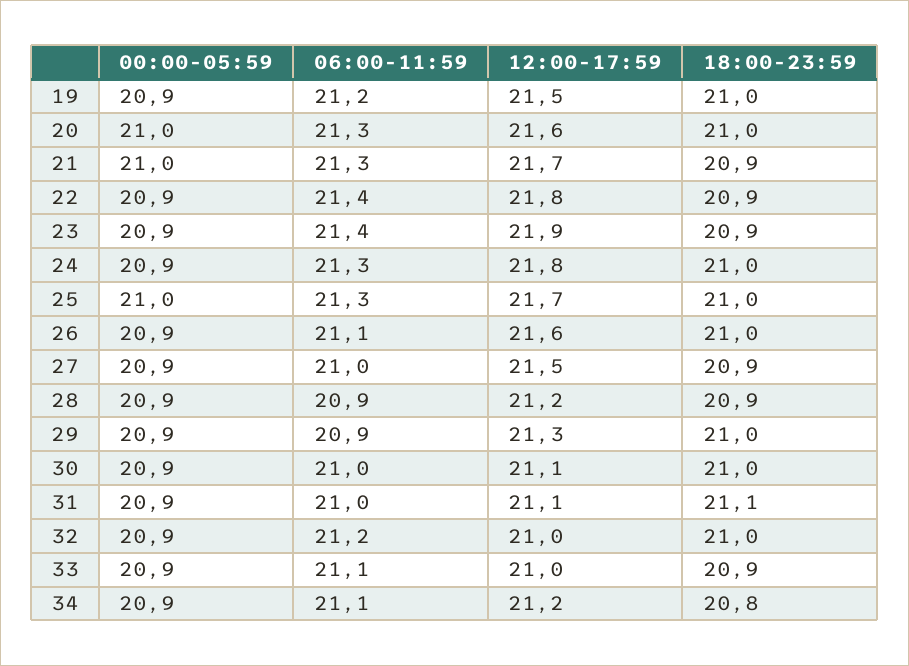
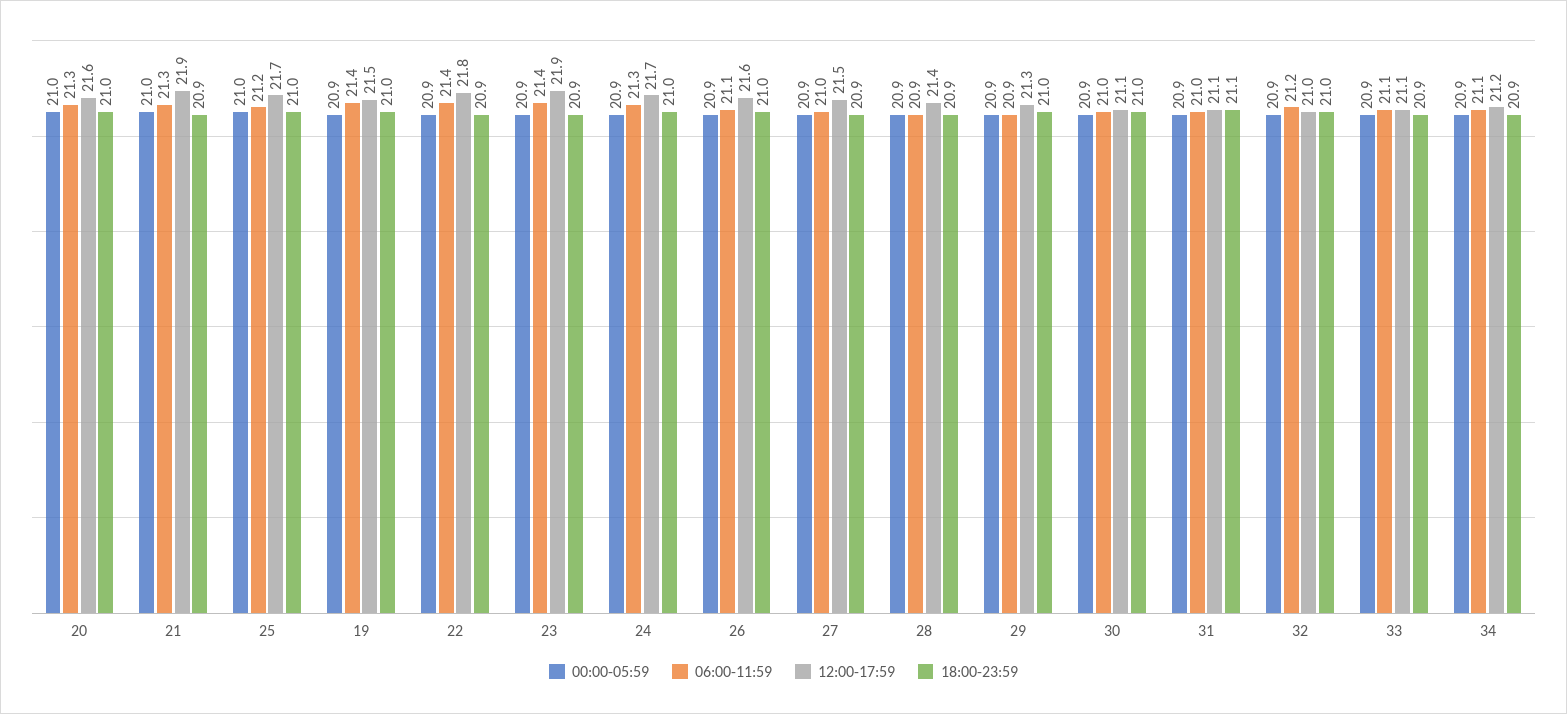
06:00-11:59, 19: 21.2 -> 21.4
12:00-17:59, 21: 21.7 -> 21.9
12:00-17:59, 24: 21.8 -> 21.7
06:00-11:59, 25: 21.3 -> 21.2
12:00-17:59, 28: 21.2 -> 21.4
12:00-17:59, 33: 21 -> 21.1
18:00-23:59, 34: 20.8 -> 20.9

